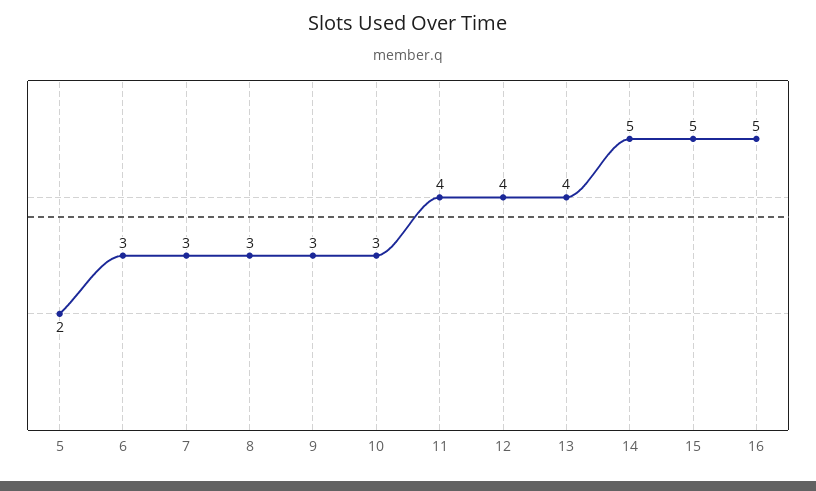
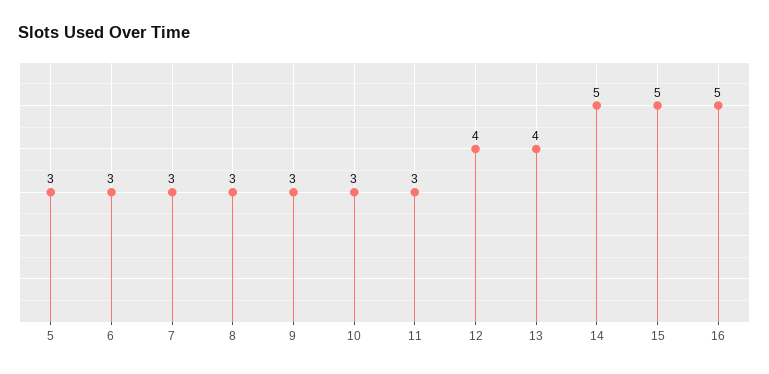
5: 2 -> 3
11: 4 -> 3

